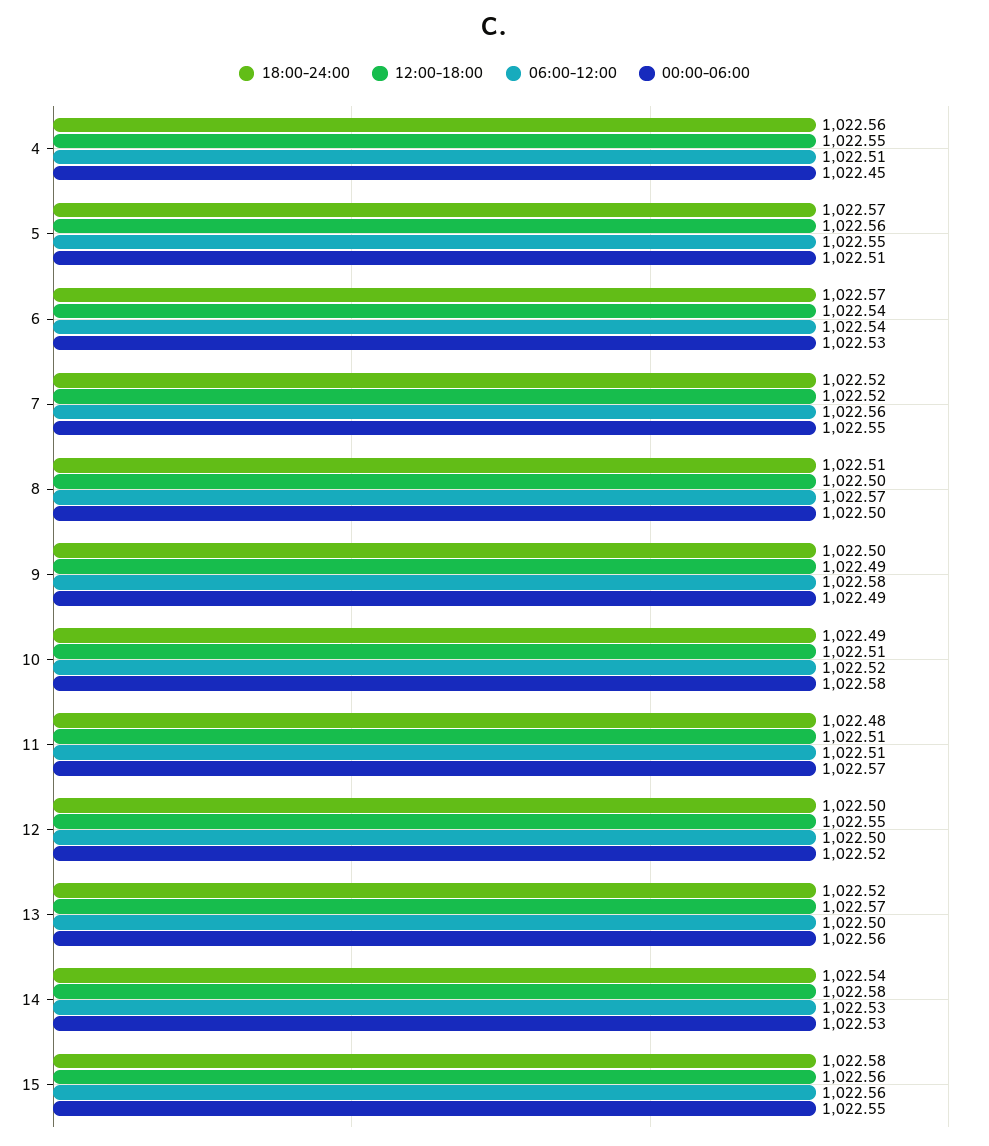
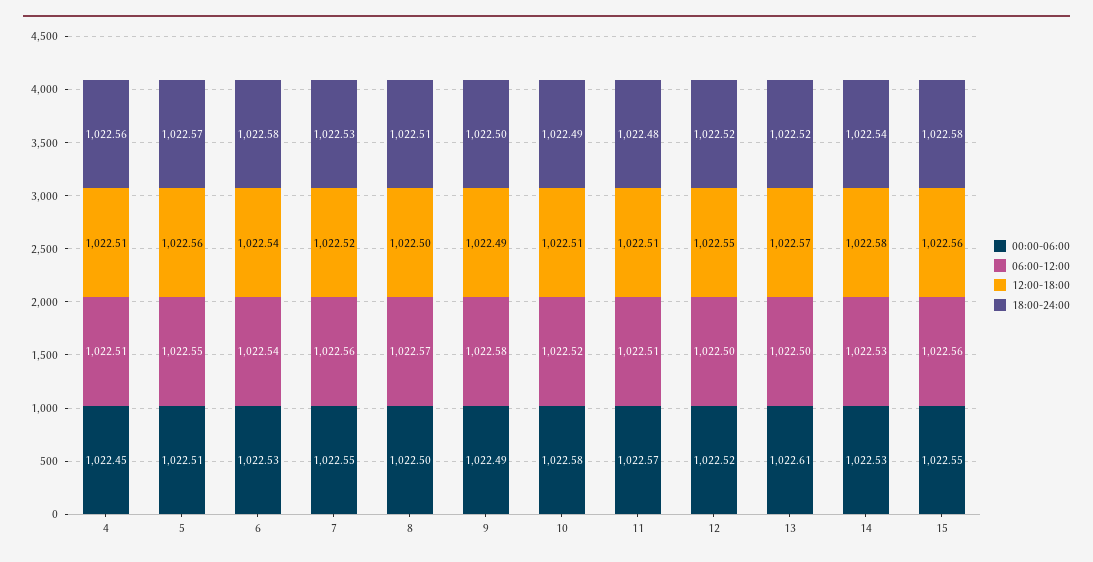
12:00-18:00, 4: 1022.55 -> 1022.51
18:00-24:00, 6: 1022.57 -> 1022.58
18:00-24:00, 7: 1022.52 -> 1022.53
18:00-24:00, 12: 1022.5 -> 1022.52
00:00-06:00, 13: 1022.56 -> 1022.61

